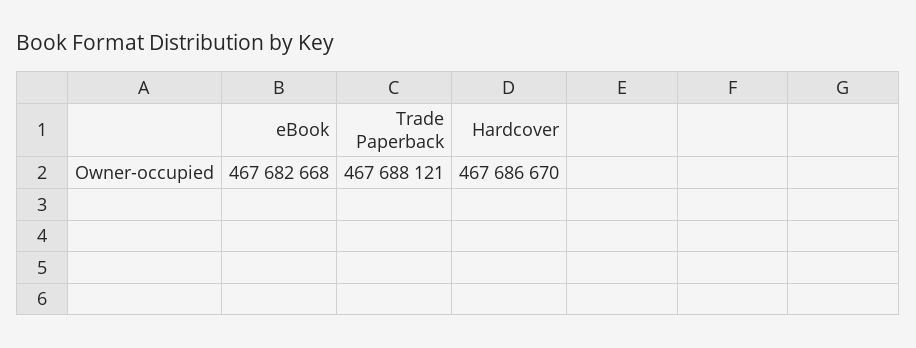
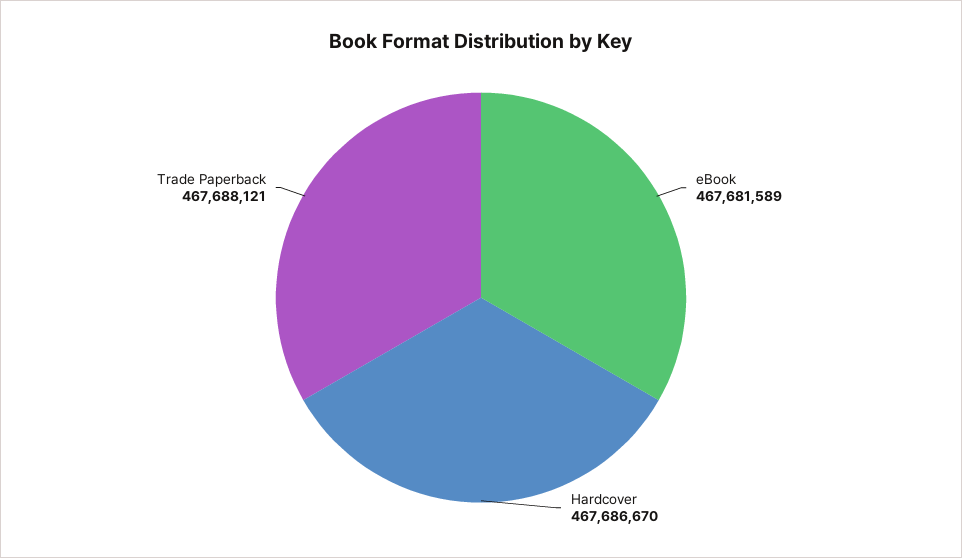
eBook: 467682668 -> 467681589

